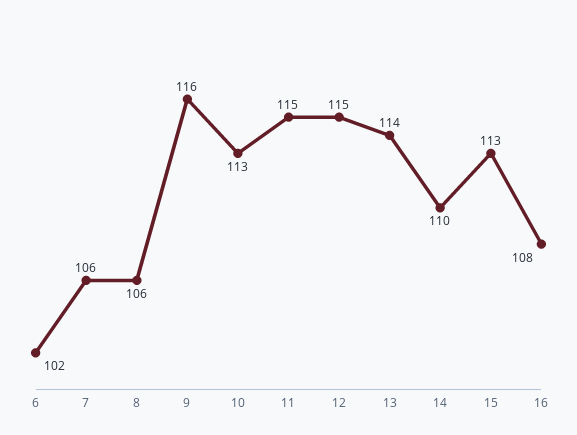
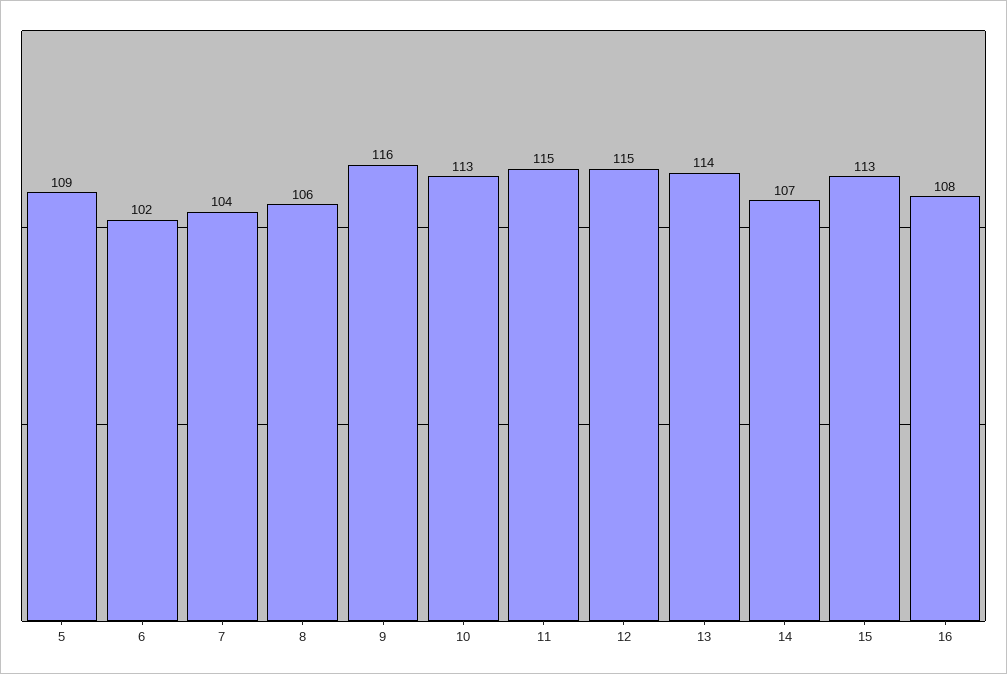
7: 106 -> 104
14: 110 -> 107
5: none -> 109

